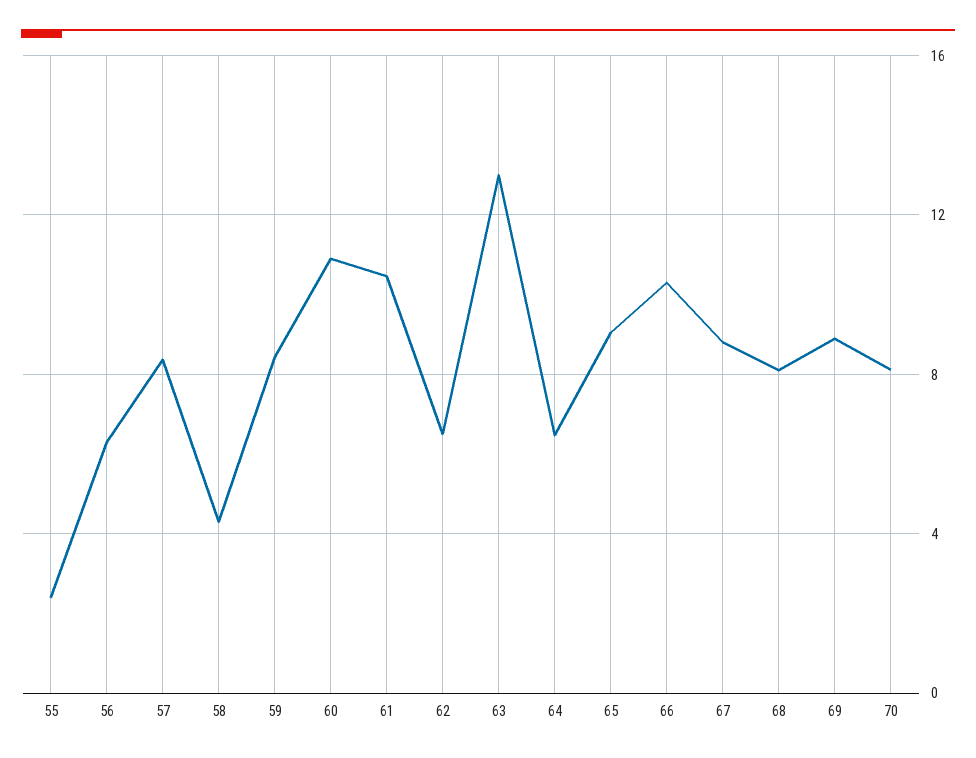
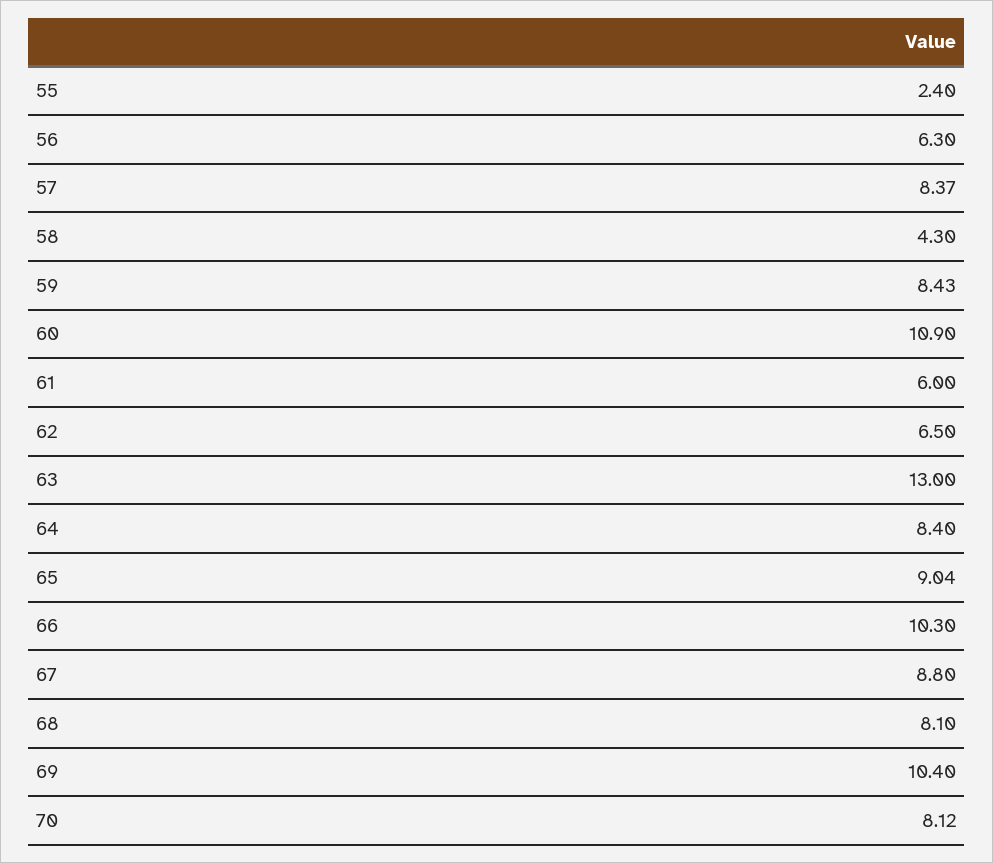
61: 10.5 -> 6
64: 6.5 -> 8.4
69: 9 -> 10.4

